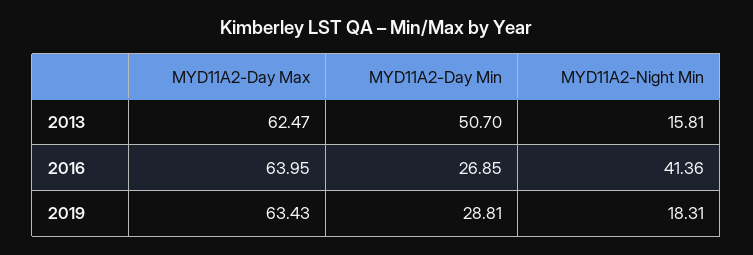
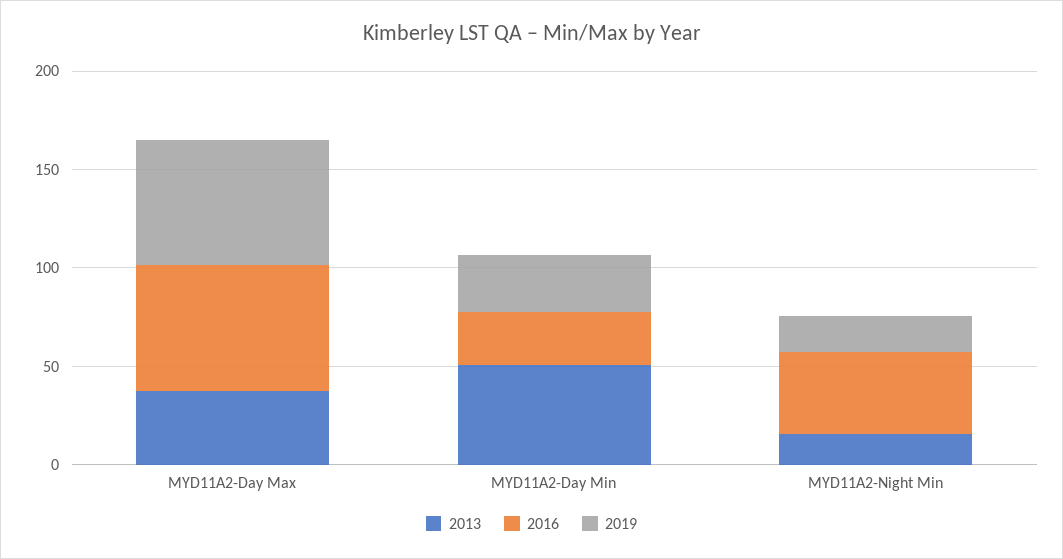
2013, MYD11A2-Day Max: 62.47 -> 40

